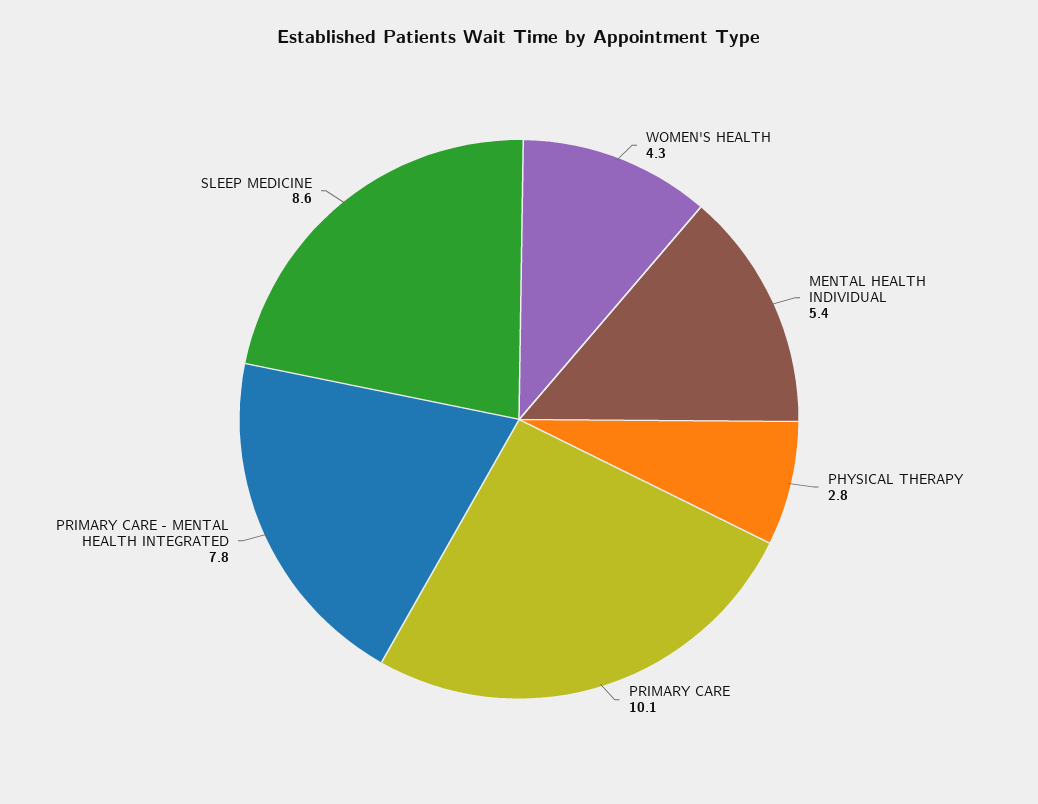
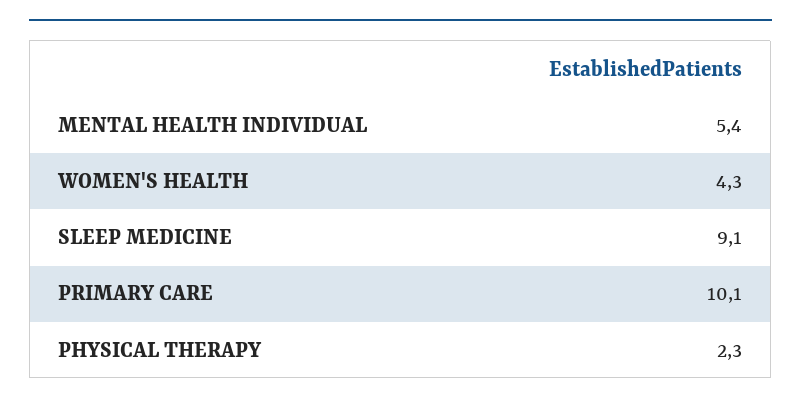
PHYSICAL THERAPY: 2.8 -> 2.3
PRIMARY CARE - MENTAL HEALTH INTEGRATED: 7.8 -> none
SLEEP MEDICINE: 8.6 -> 9.1

